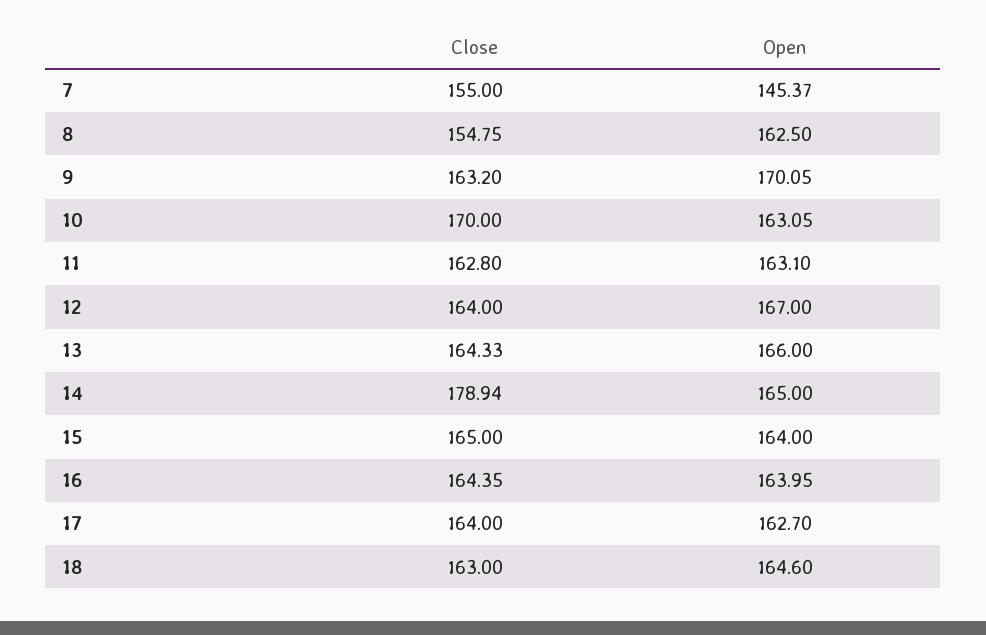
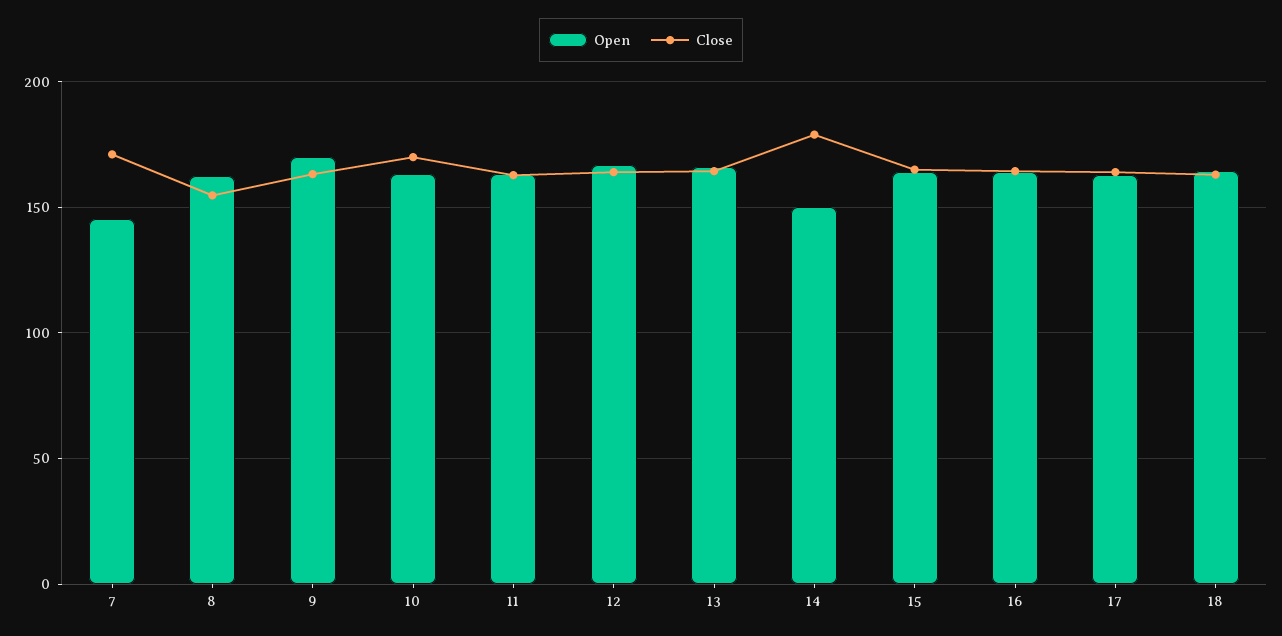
Close, 7: 155 -> 170
Open, 14: 165 -> 150

